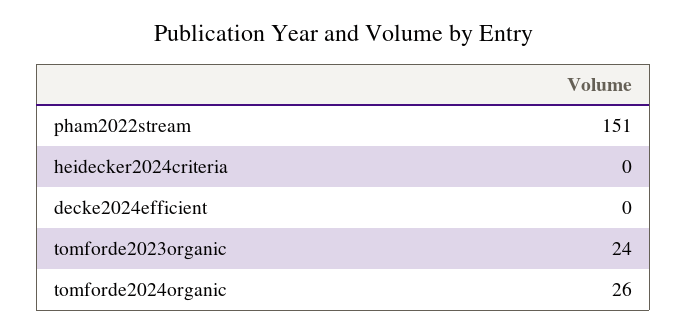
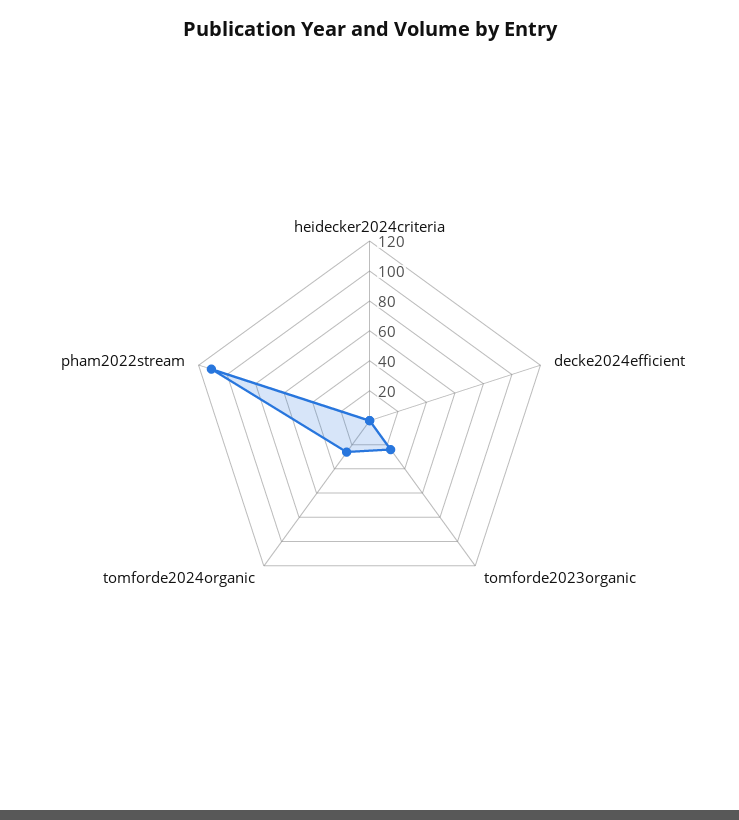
pham2022stream: 151 -> 110

